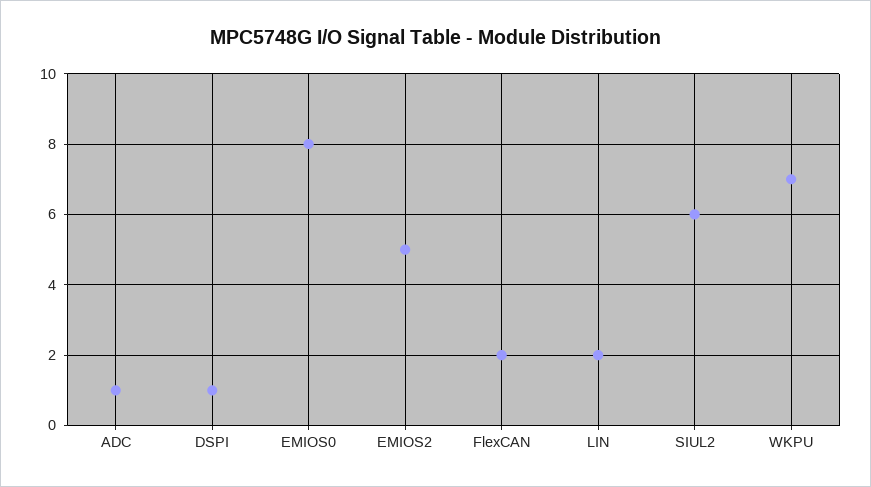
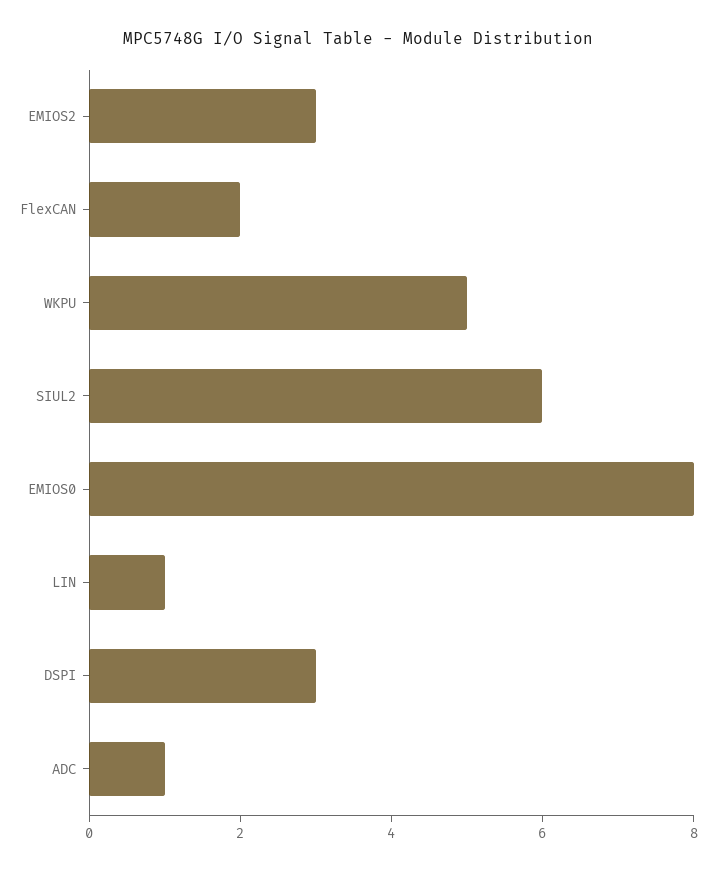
DSPI: 1 -> 3
EMIOS2: 5 -> 3
LIN: 2 -> 1
WKPU: 7 -> 5

